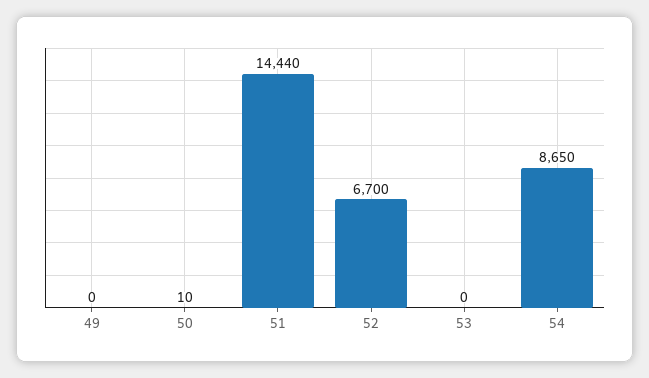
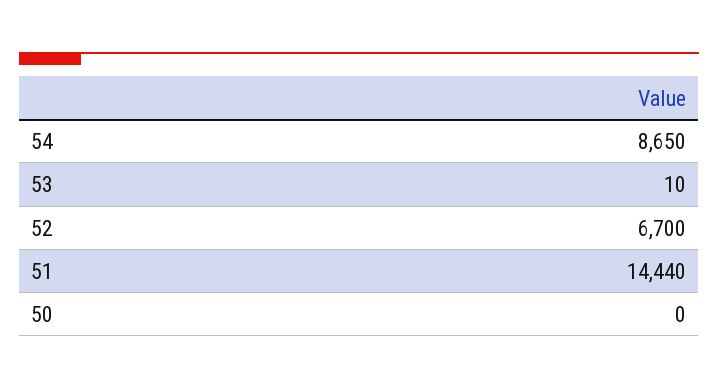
49: 0 -> none
50: 10 -> 0
53: 0 -> 10

